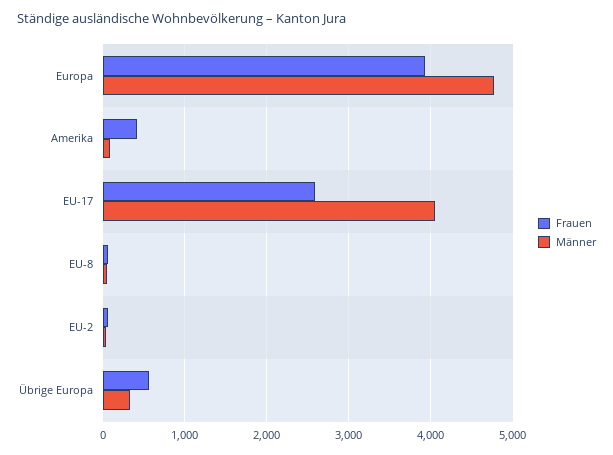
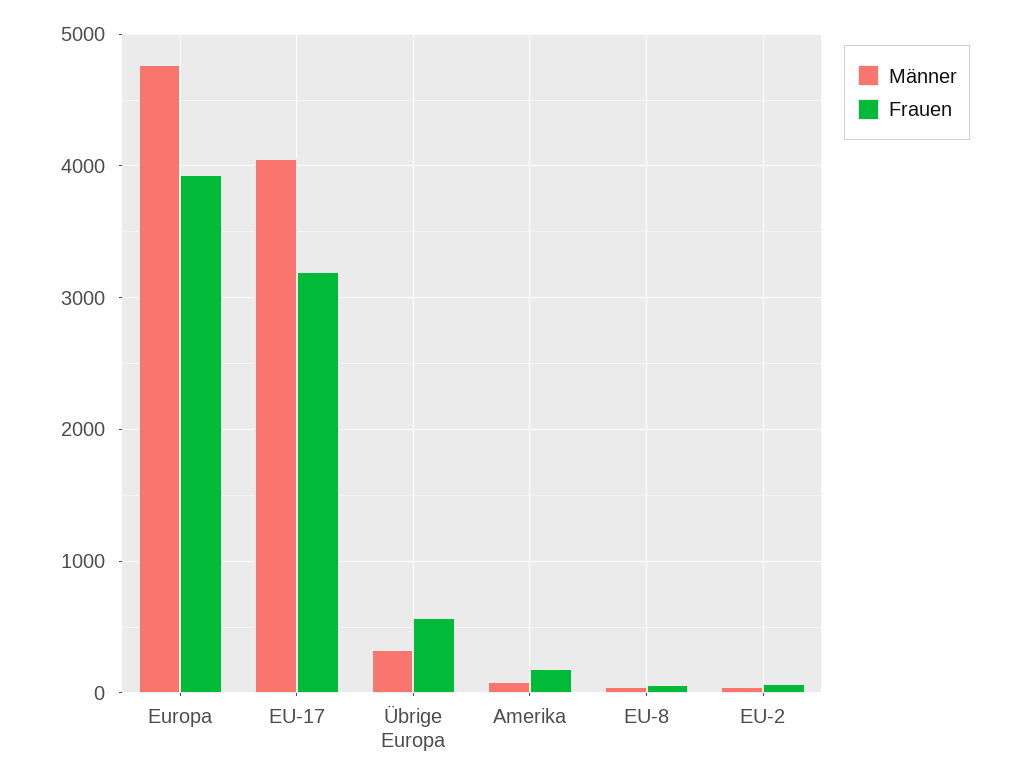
Frauen, Amerika: 400 -> 200
Frauen, EU-17: 2600 -> 3200

